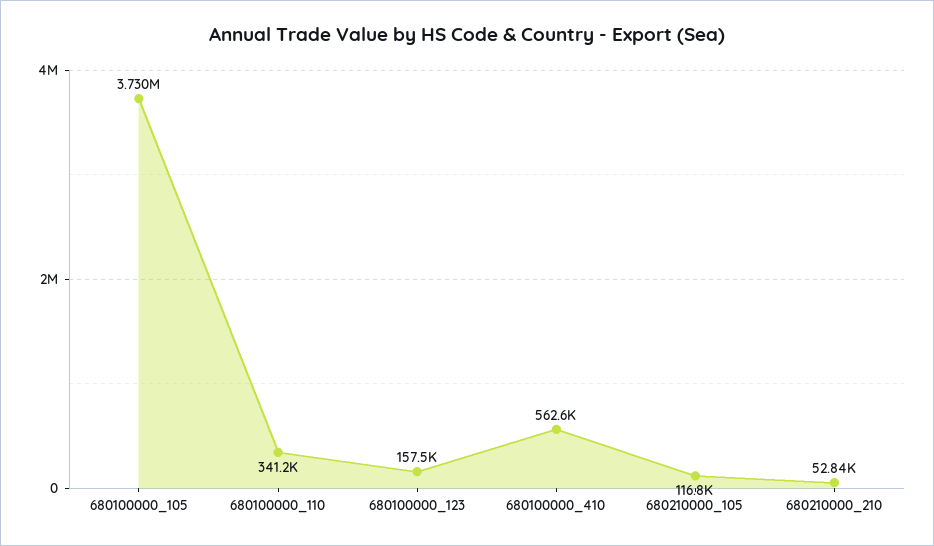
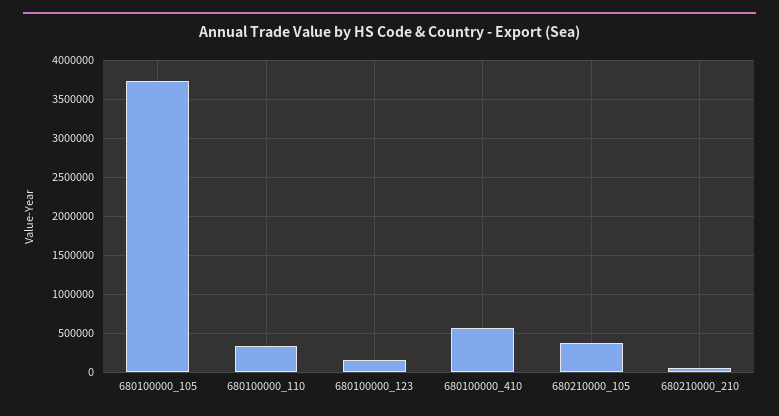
680210000_105: 116800 -> 400000

